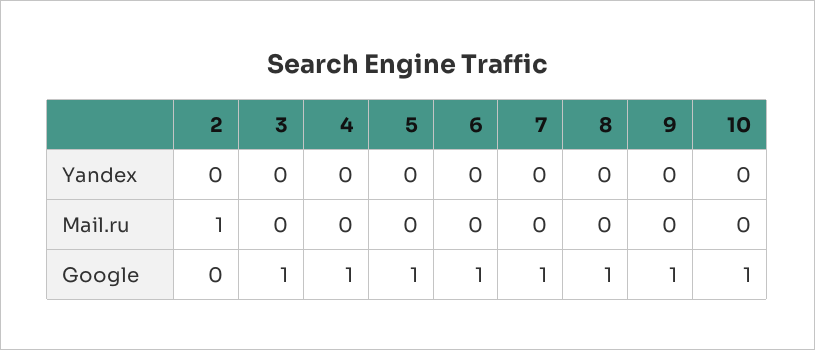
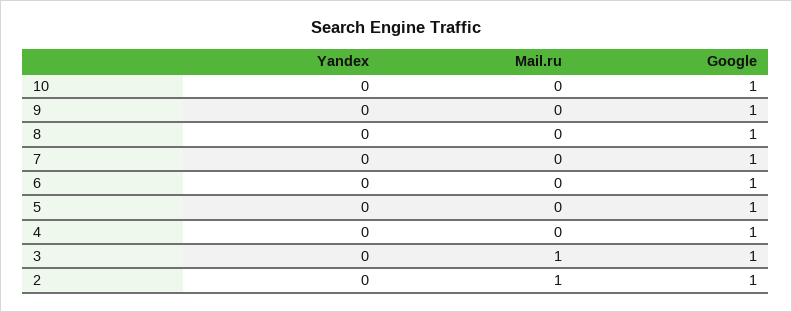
3, Mail.ru: 0 -> 1
2, Google: 0 -> 1

